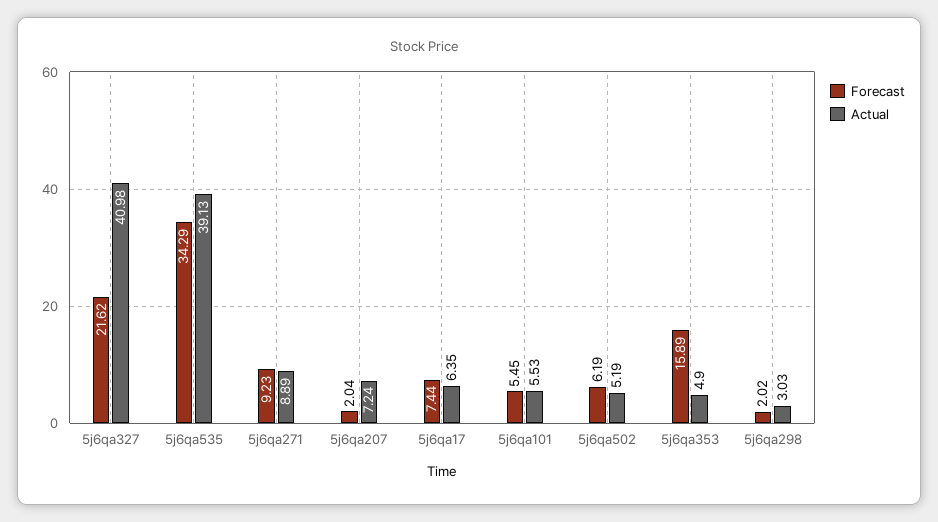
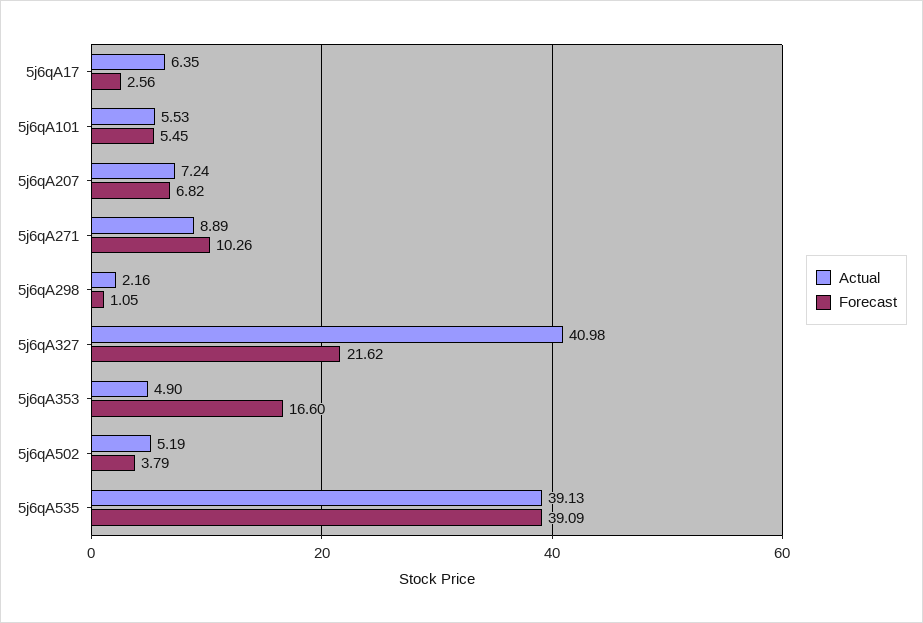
Forecast, 5j6qa535: 34.29 -> 39.09
Forecast, 5j6qa271: 9.23 -> 10.26
Forecast, 5j6qa207: 2.04 -> 6.82
Forecast, 5j6qa17: 7.44 -> 2.56
Forecast, 5j6qa502: 6.19 -> 3.79
Forecast, 5j6qa353: 15.89 -> 16.6
Forecast, 5j6qa298: 2.02 -> 1.05
Actual, 5j6qa298: 3.03 -> 2.16

